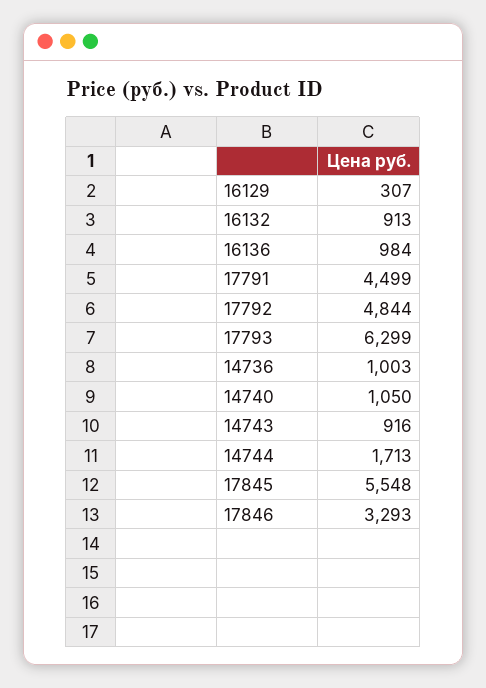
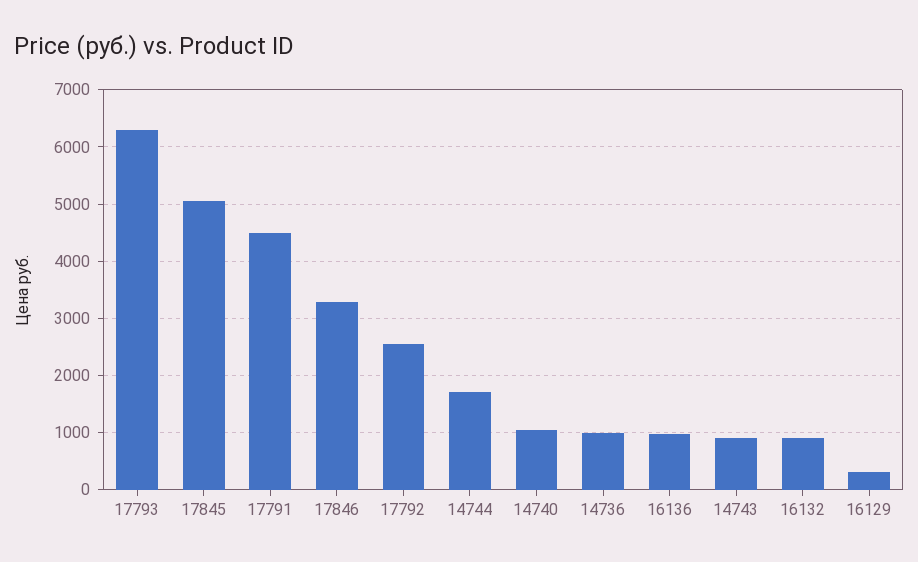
17792: 4844 -> 2600
17845: 5548 -> 5000

